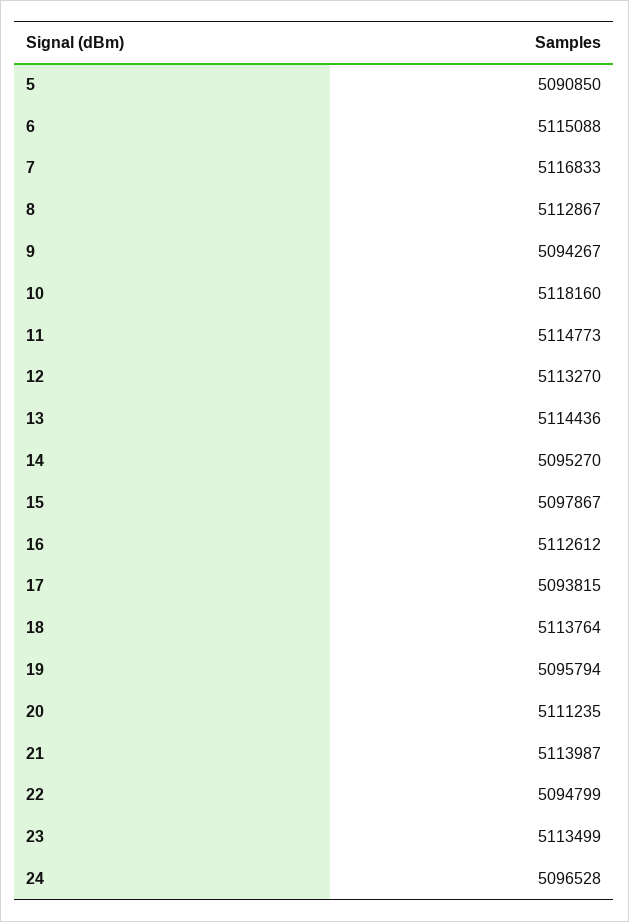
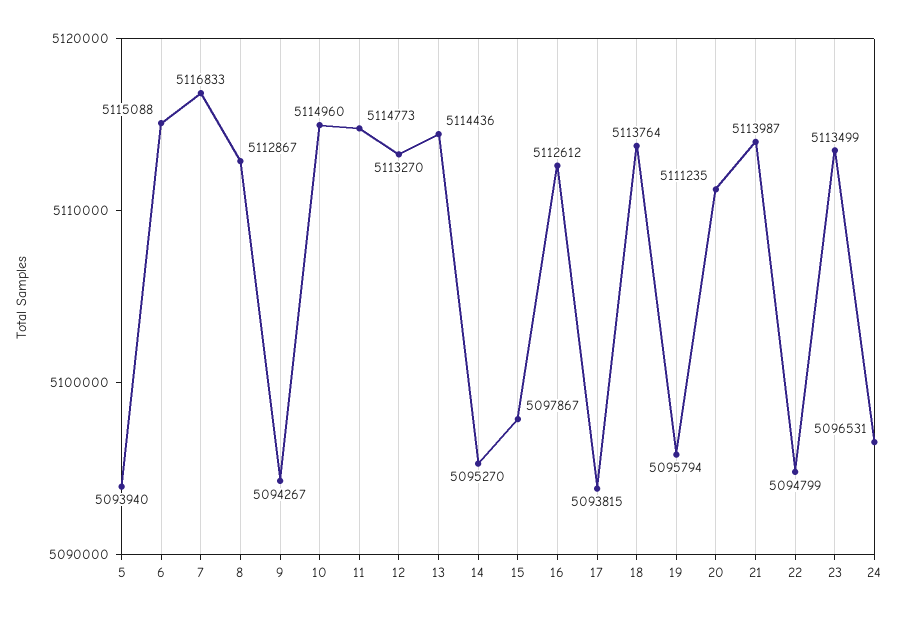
5: 5090850 -> 5093940
10: 5118160 -> 5114960
24: 5096528 -> 5096531

